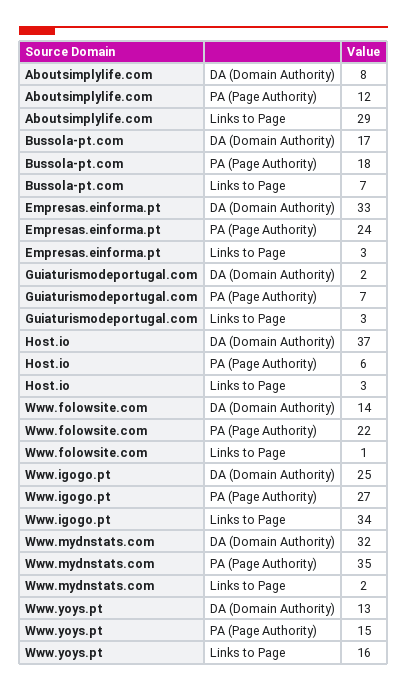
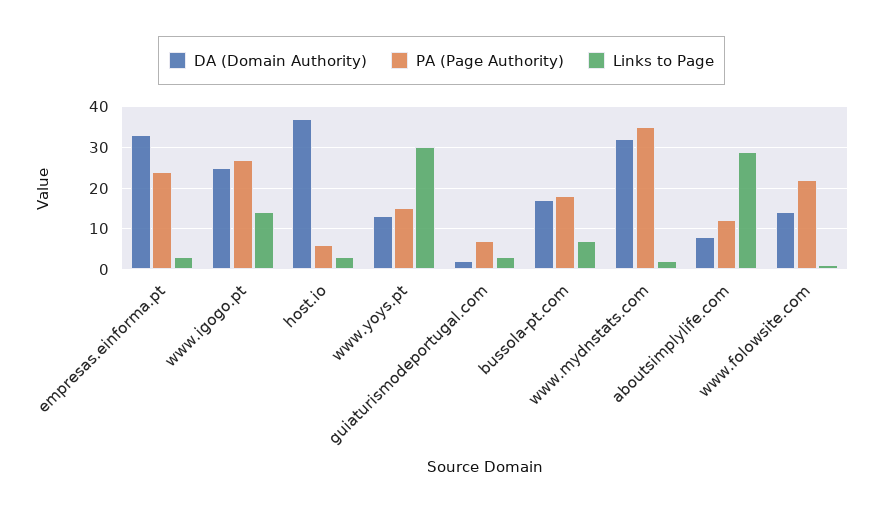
Links to Page, Www.igogo.pt: 34 -> 15
Links to Page, Www.yoys.pt: 16 -> 30

